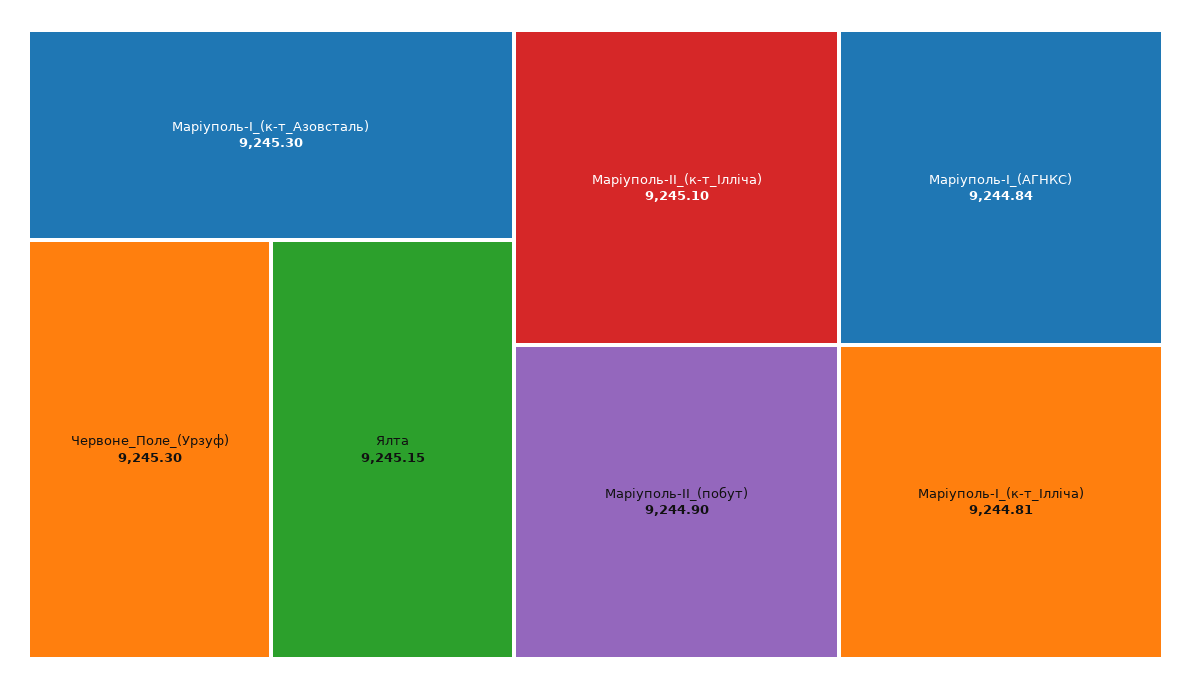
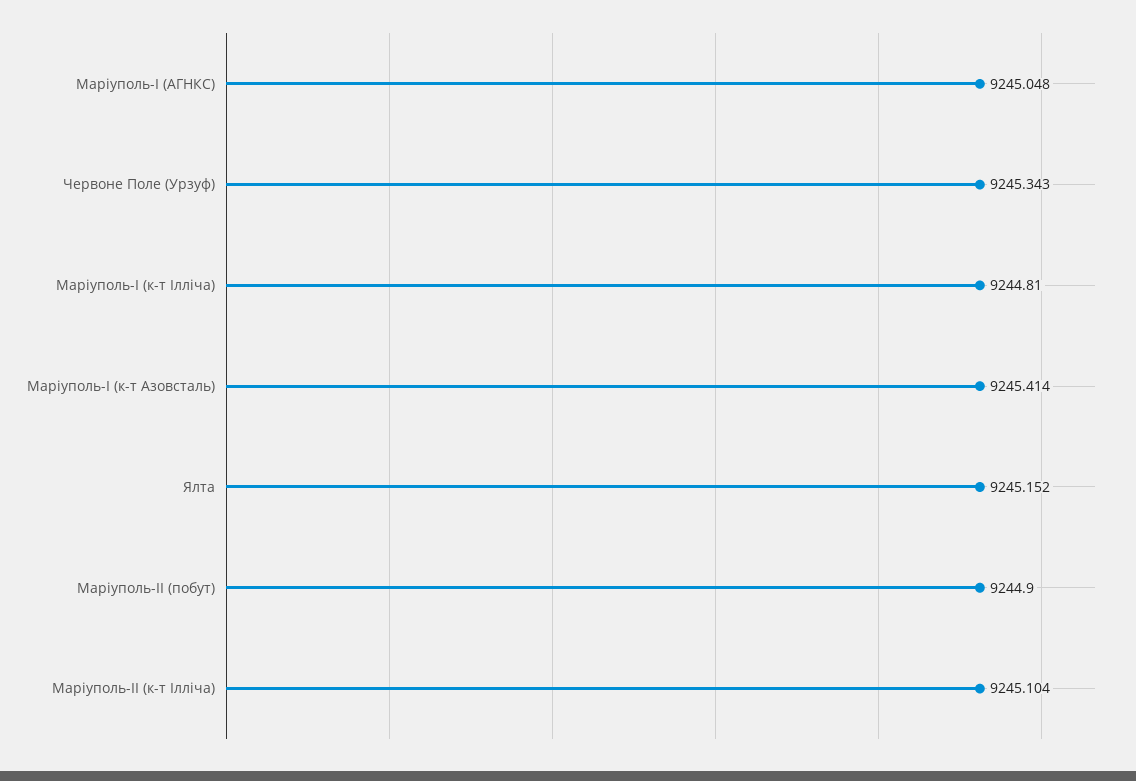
Маріуполь-І_(к-т_Азовсталь): 9245.3 -> 9245.414
Червоне_Поле_(Урзуф): 9245.3 -> 9245.343
Маріуполь-І_(АГНКС): 9244.84 -> 9245.048

